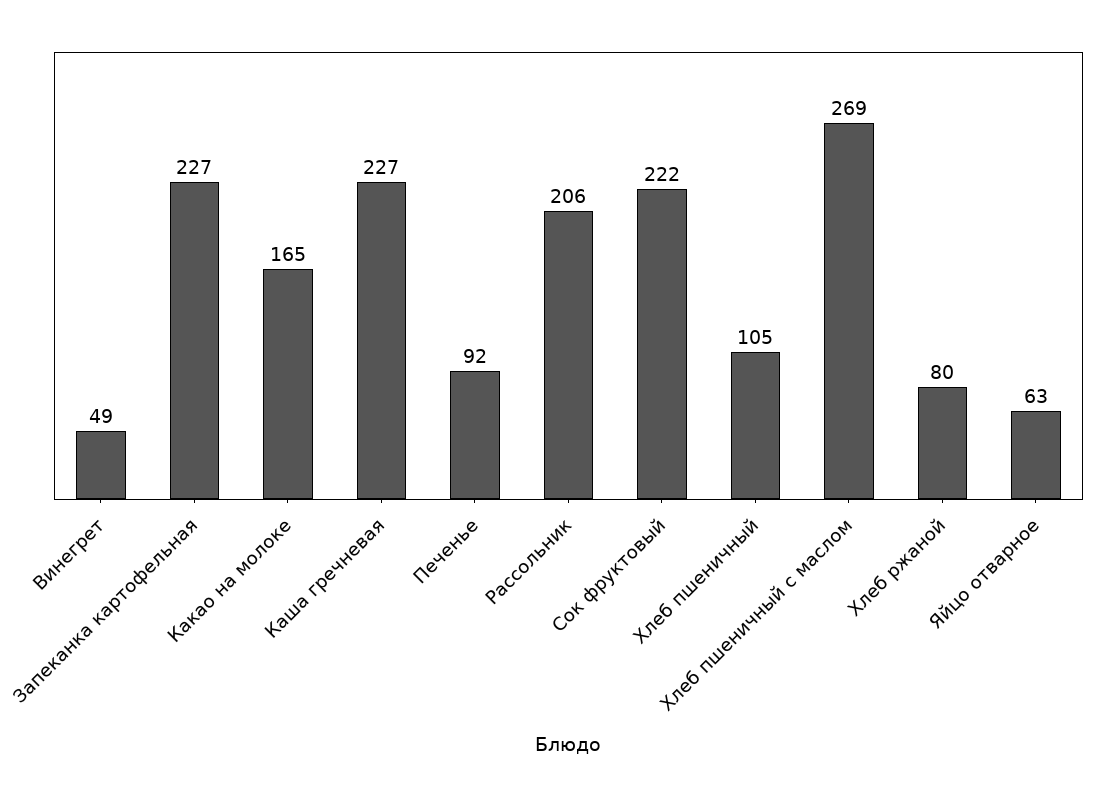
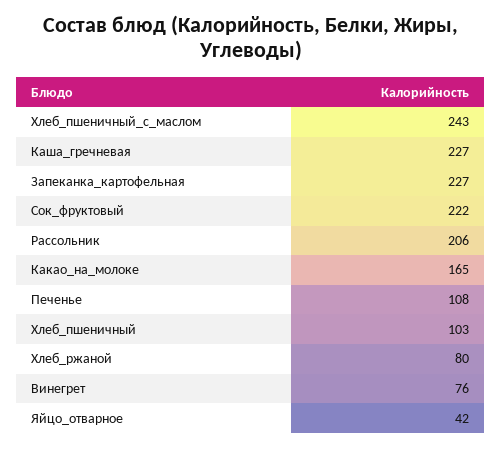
Винегрет: 49 -> 76
Печенье: 92 -> 108
Хлеб пшеничный: 105 -> 103
Хлеб пшеничный с маслом: 269 -> 243
Яйцо отварное: 63 -> 42

